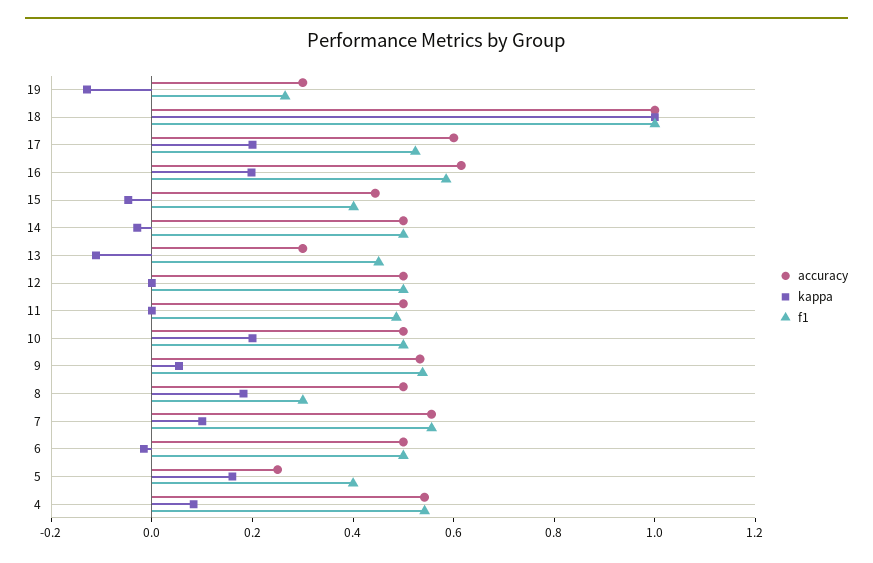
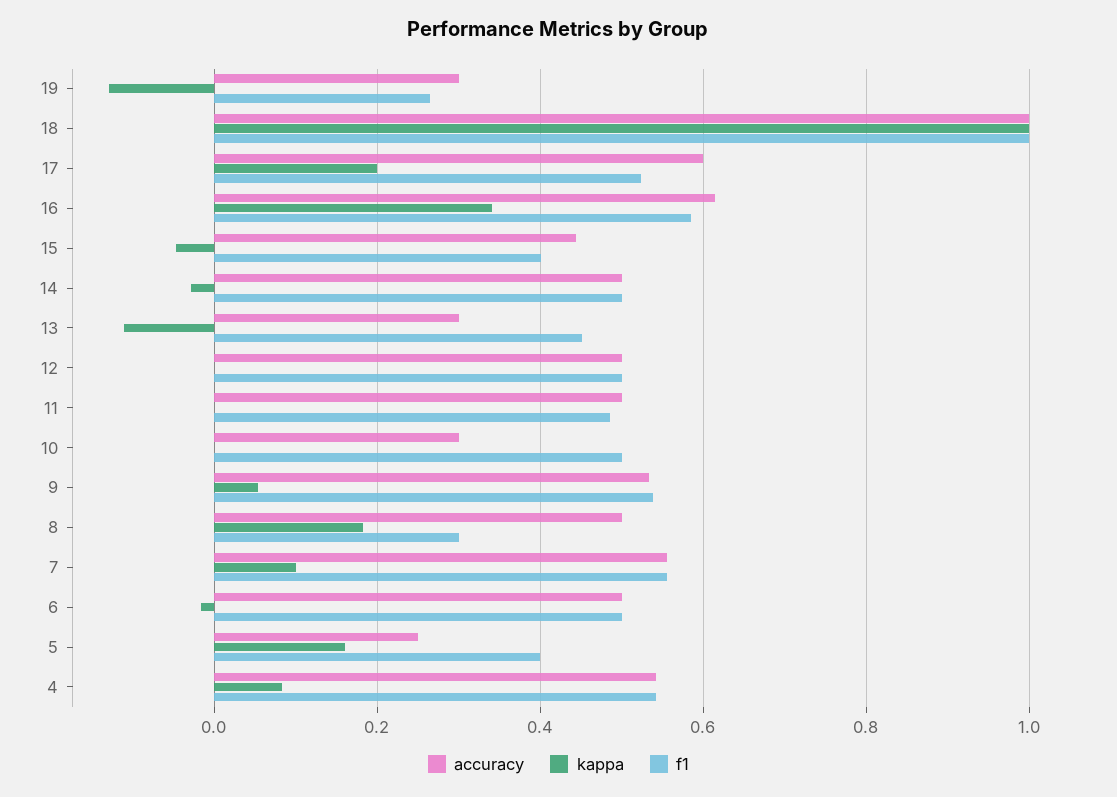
kappa, 16: 0.2 -> 0.34
accuracy, 10: 0.5 -> 0.3
kappa, 10: 0.2 -> 0

